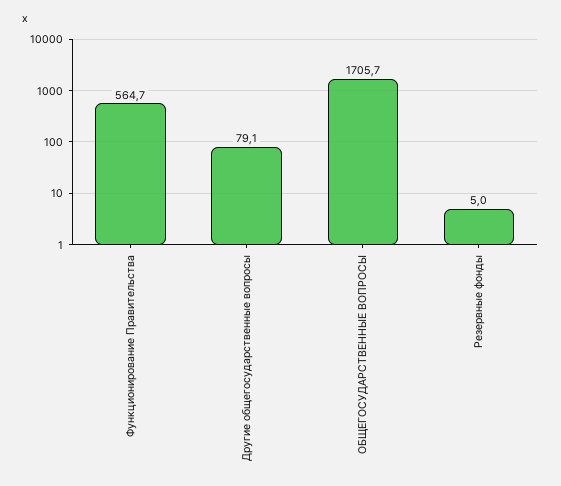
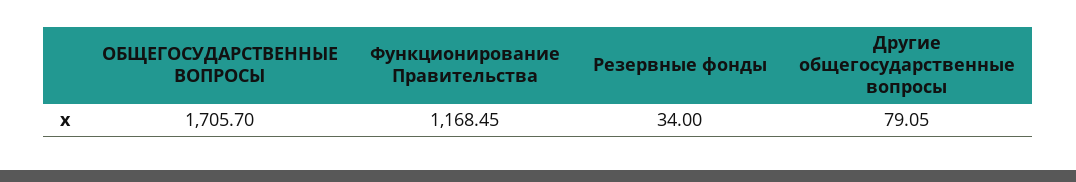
Функционирование Правительства: 564.7 -> 1168.45
Резервные фонды: 5 -> 34

